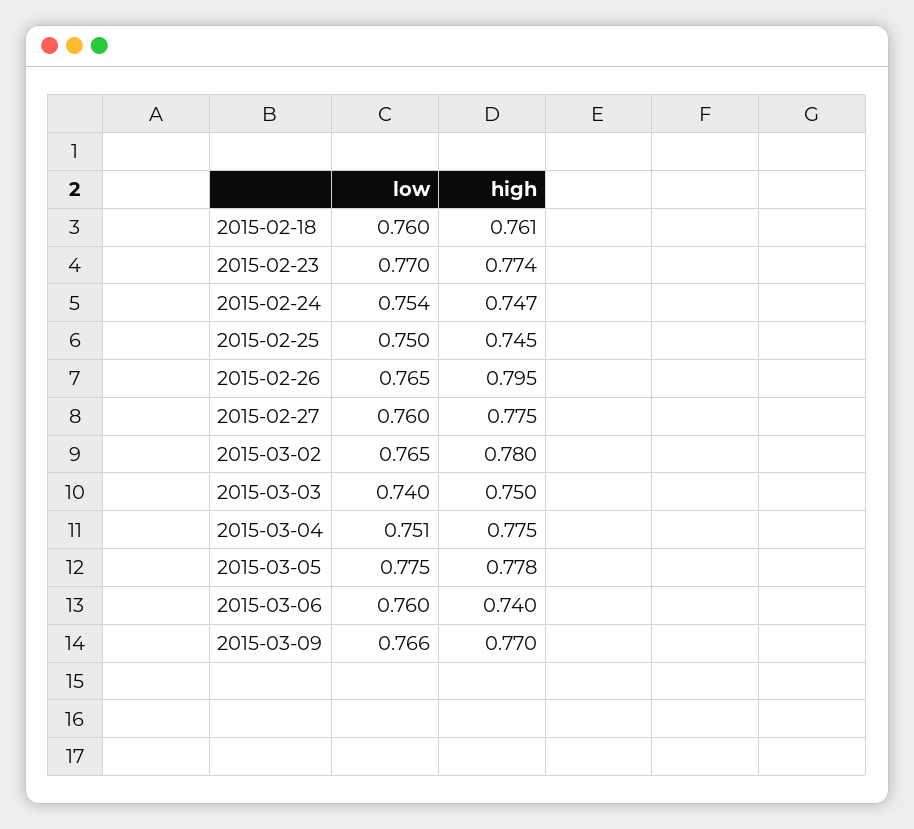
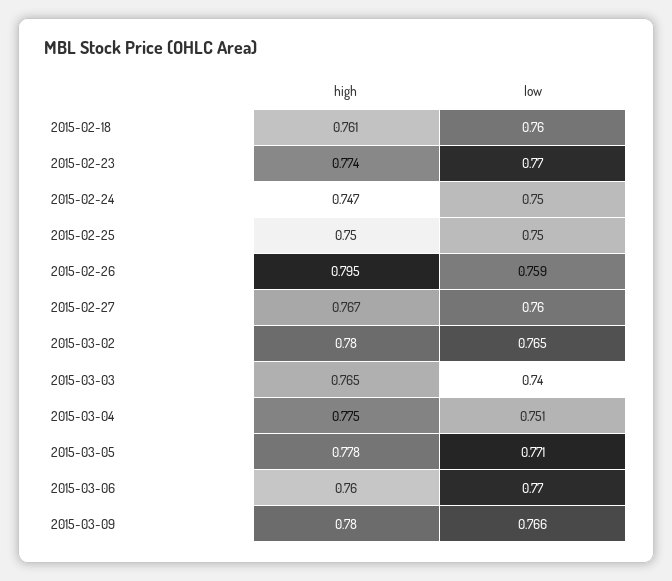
low, 2015-02-24: 0.754 -> 0.75
high, 2015-02-25: 0.745 -> 0.75
low, 2015-02-26: 0.765 -> 0.759
high, 2015-02-27: 0.775 -> 0.767
high, 2015-03-03: 0.75 -> 0.765
low, 2015-03-05: 0.775 -> 0.771
low, 2015-03-06: 0.76 -> 0.77
high, 2015-03-06: 0.74 -> 0.76
high, 2015-03-09: 0.77 -> 0.78

